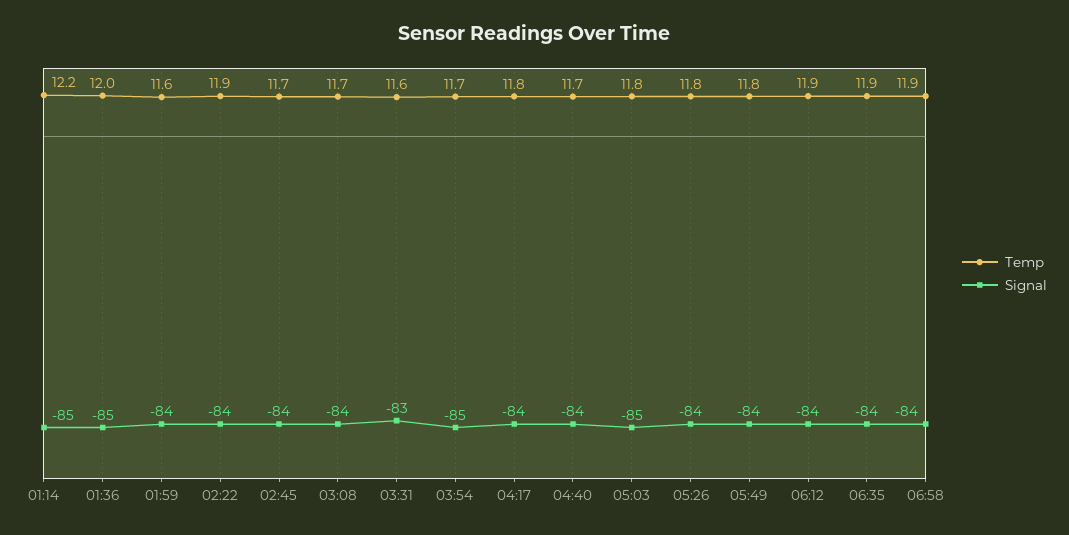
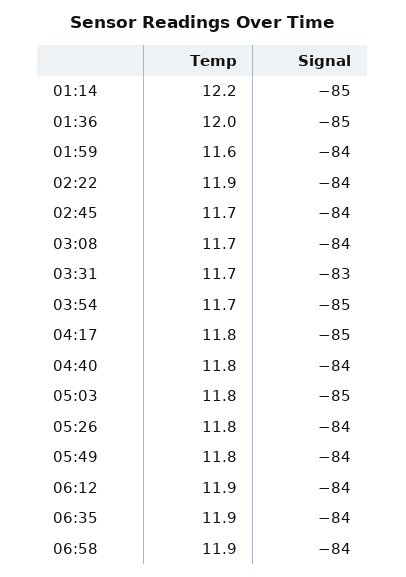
Temp, 03:31: 11.6 -> 11.7
Signal, 04:17: -84 -> -85
Temp, 04:40: 11.7 -> 11.8

